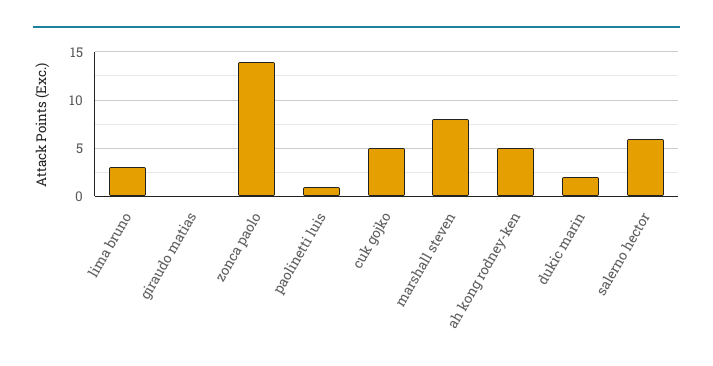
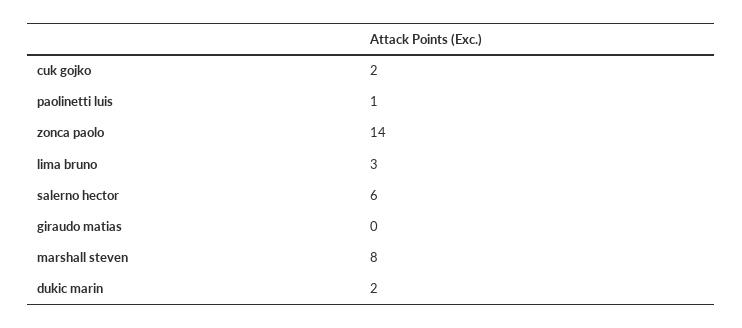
cuk gojko: 5 -> 2
ah kong rodney-ken: 5 -> none

